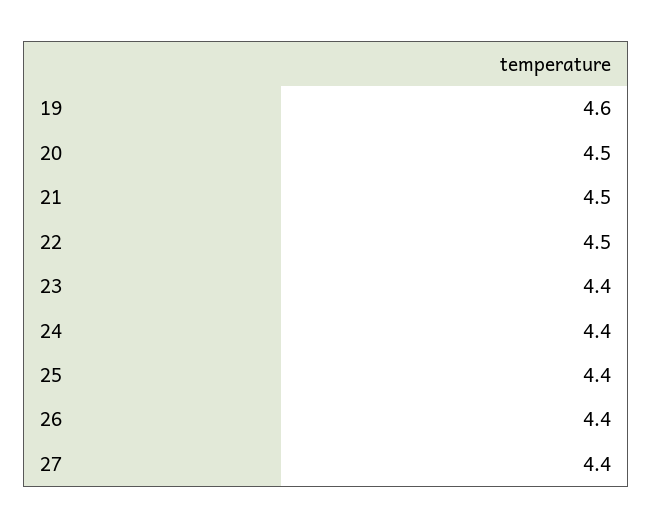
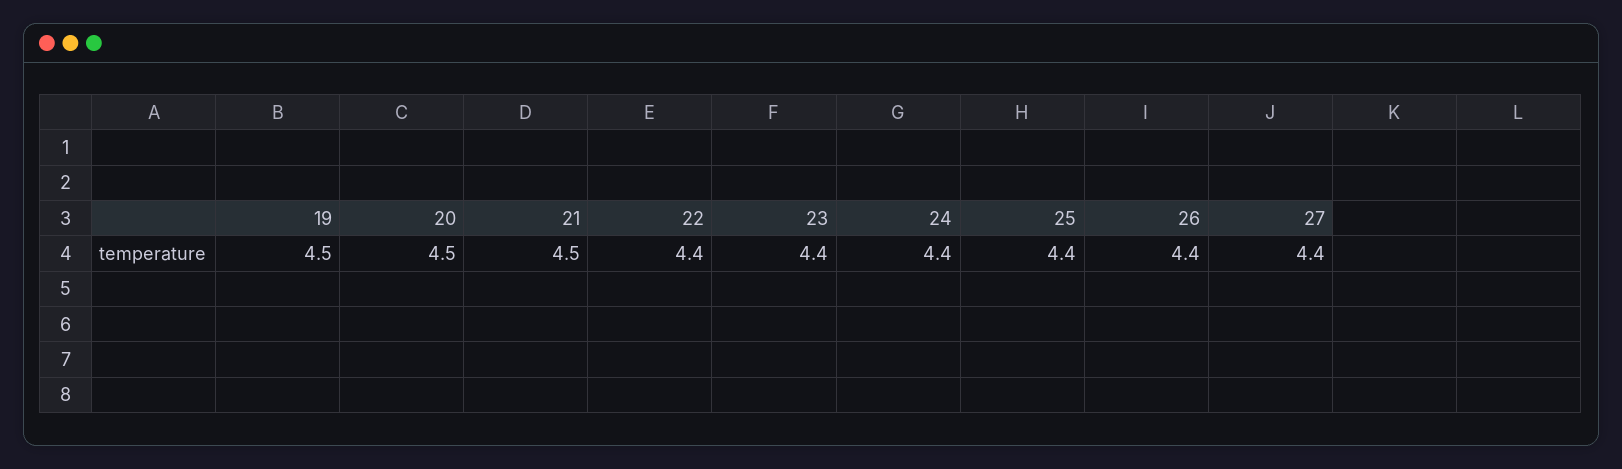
19: 4.6 -> 4.5
22: 4.5 -> 4.4

